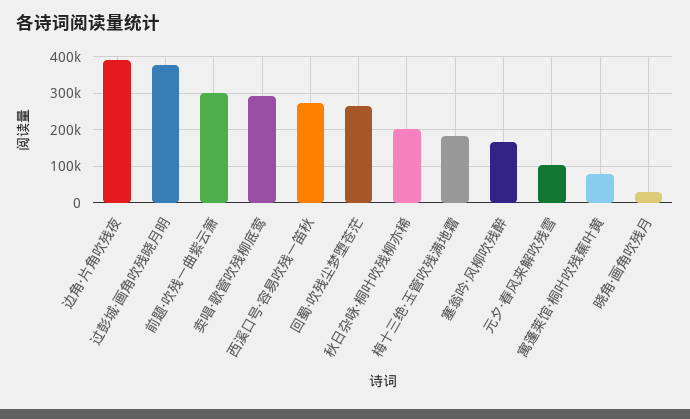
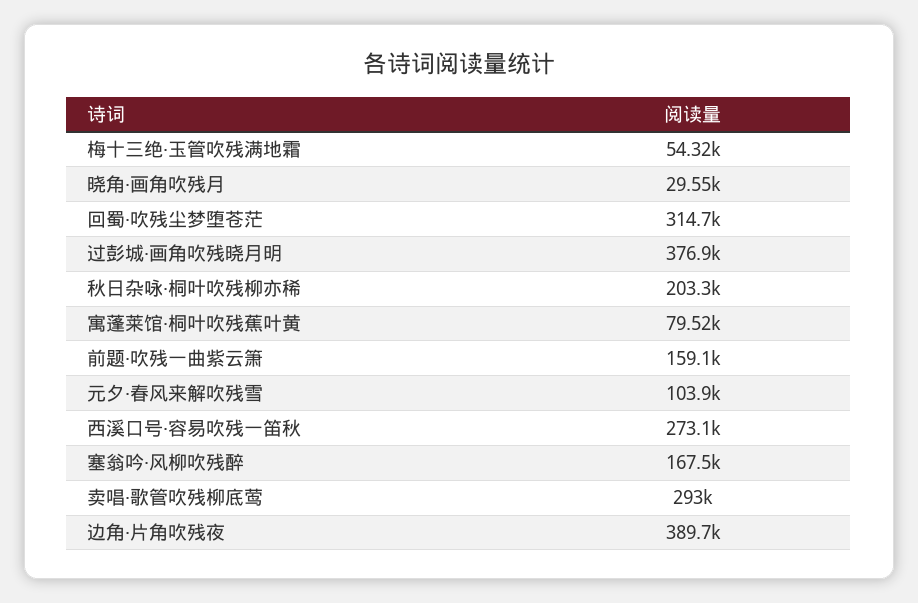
前题·吹残一曲紫云箫: 300000 -> 159100
回蜀·吹残尘梦堕苍茫: 260000 -> 314700
梅十三绝·玉管吹残满地霜: 180000 -> 54320

